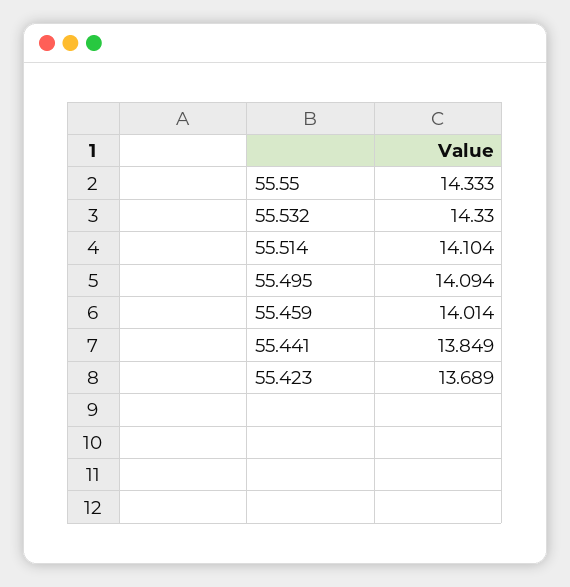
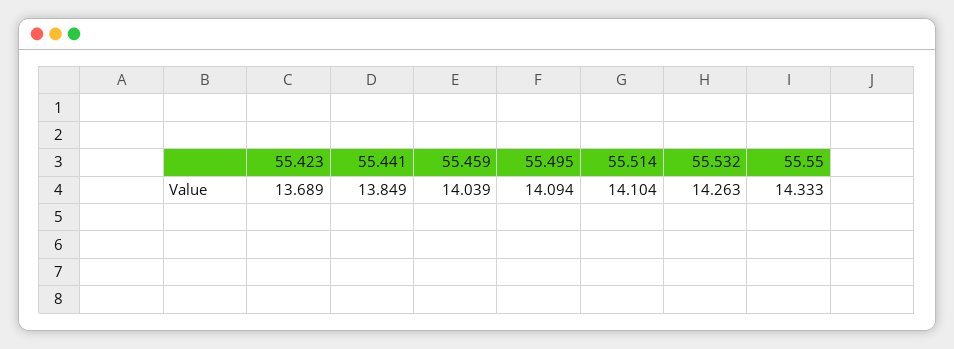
55.532: 14.33 -> 14.263
55.459: 14.014 -> 14.039

